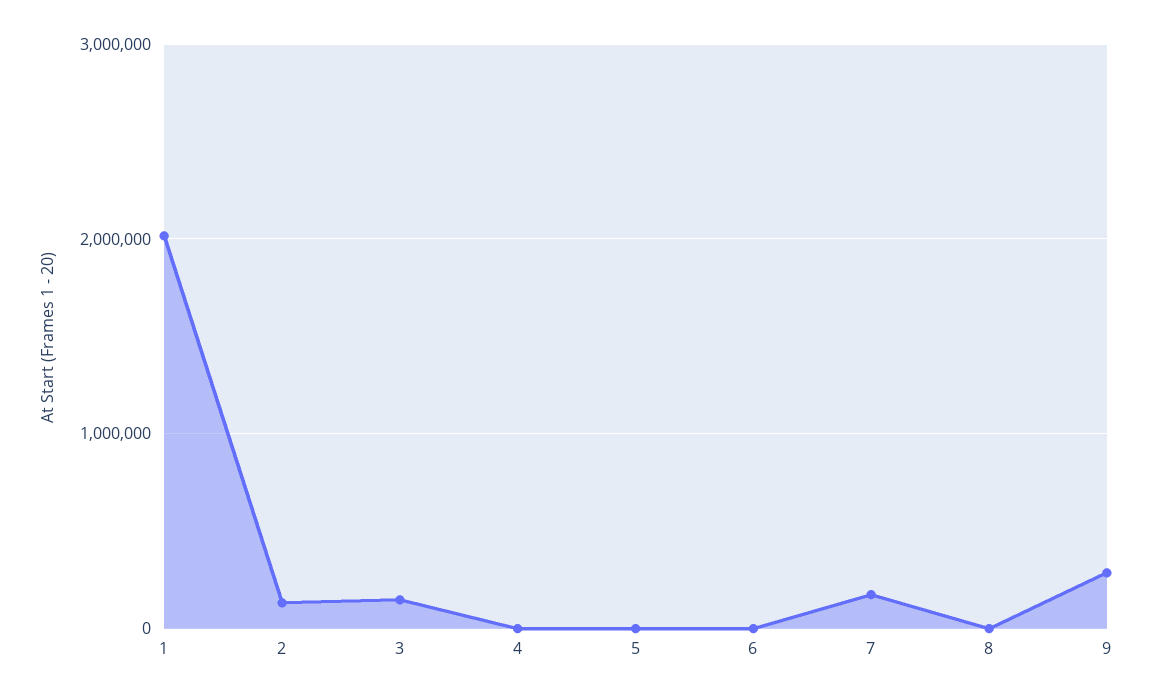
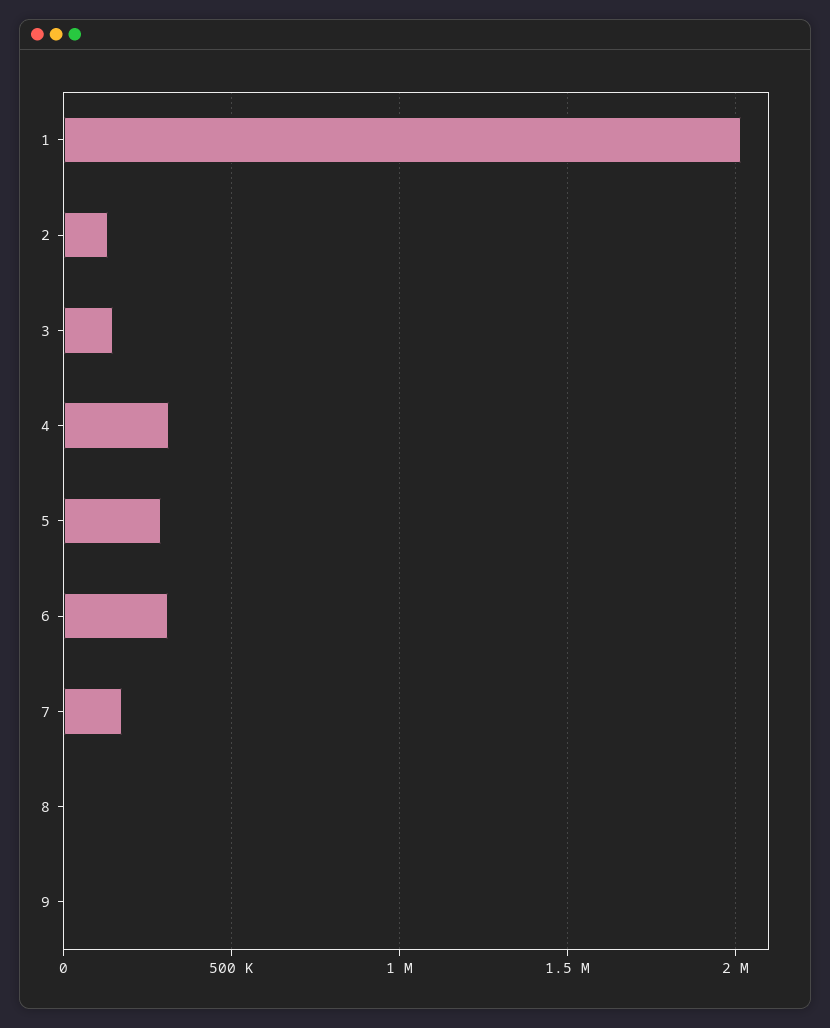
4: 0 -> 300000
5: 0 -> 300000
6: 0 -> 300000
9: 300000 -> 0

